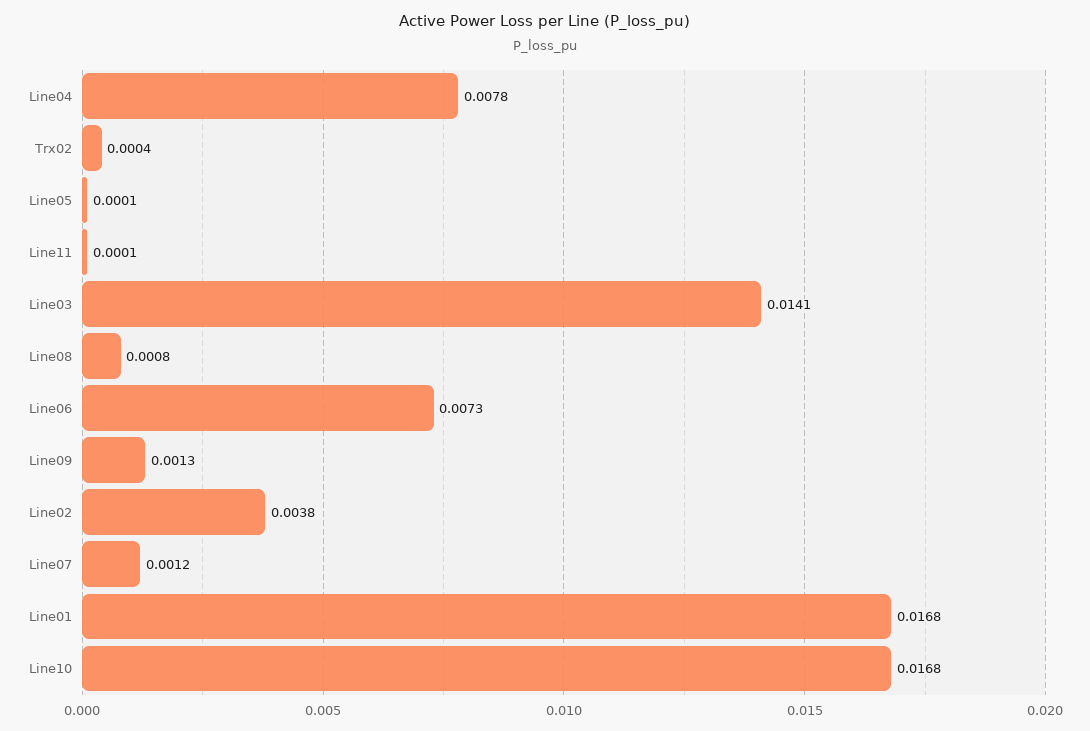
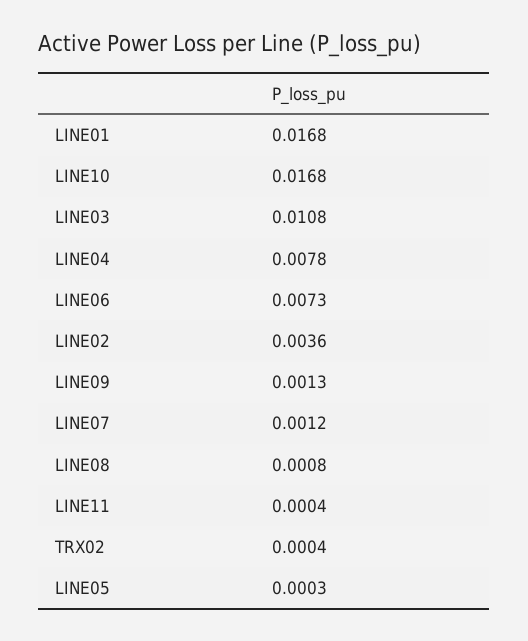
Line05: 0.0001 -> 0.0003
Line11: 0.0001 -> 0.0004
Line03: 0.0141 -> 0.0108
Line02: 0.0038 -> 0.0036

